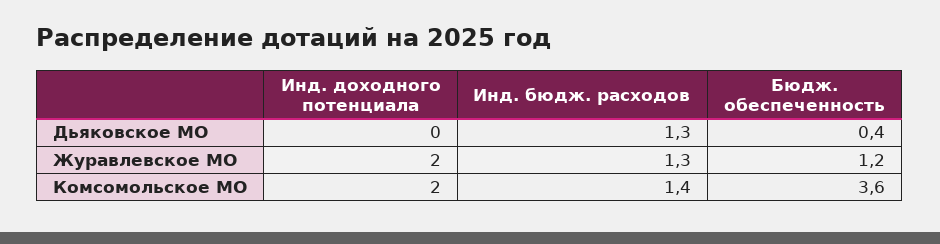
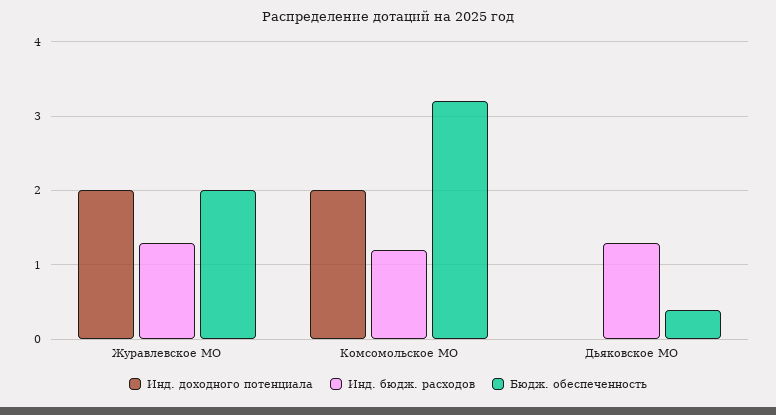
Бюдж. обеспеченность, Журавлевское МО: 1.2 -> 2
Инд. бюдж. расходов, Комсомольское МО: 1.4 -> 1.2
Бюдж. обеспеченность, Комсомольское МО: 3.6 -> 3.2

